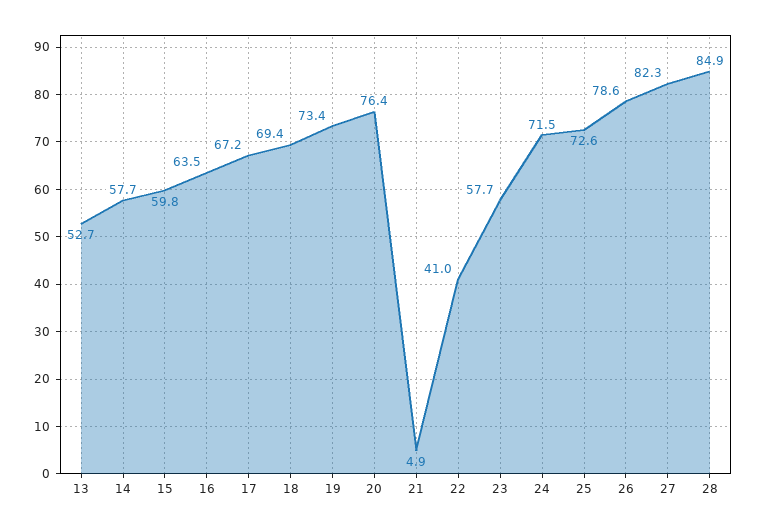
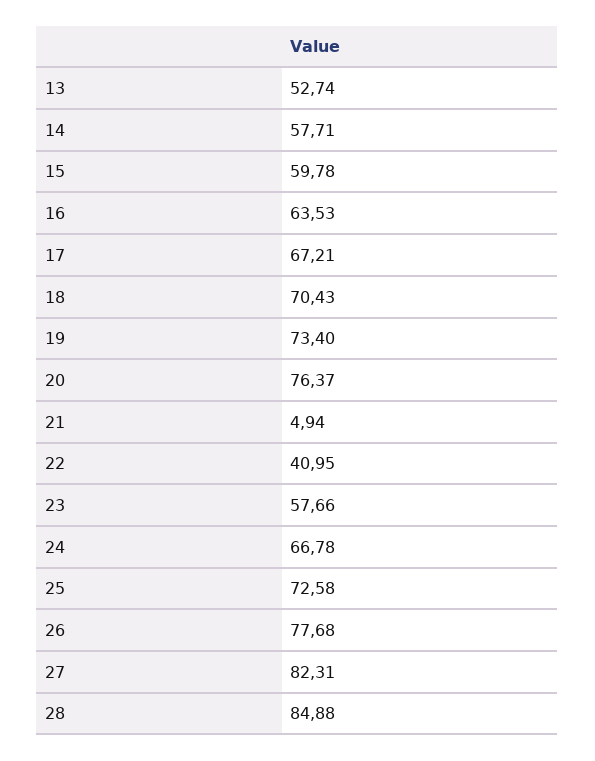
18: 69.4 -> 70.43
24: 71.5 -> 66.78
26: 78.6 -> 77.68

